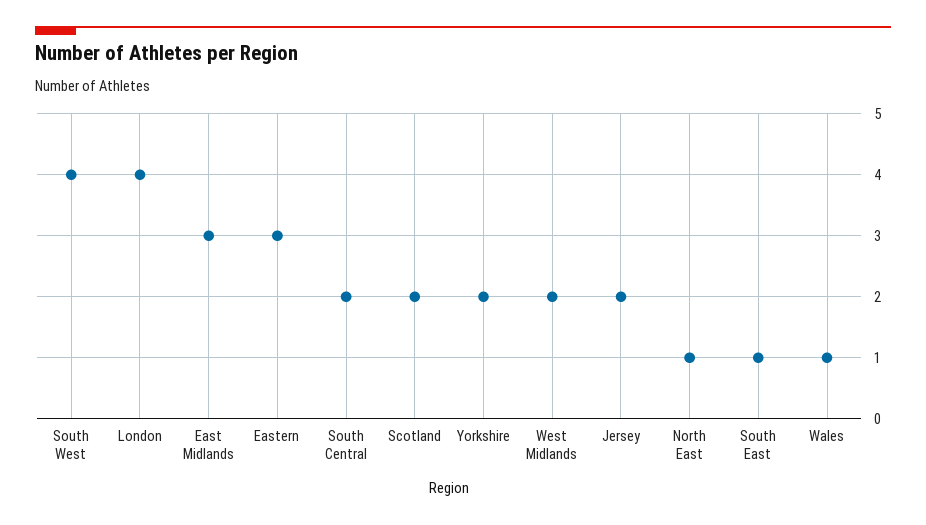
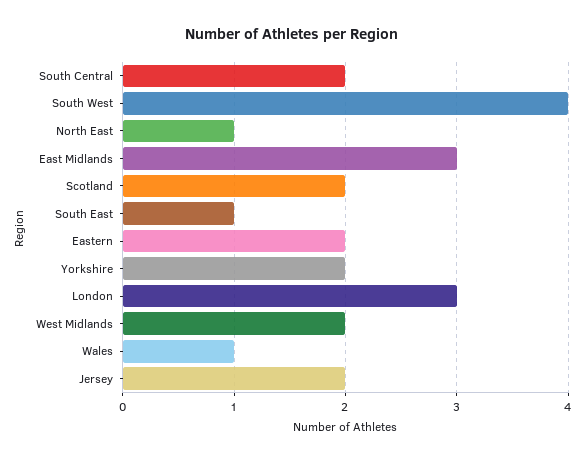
London: 4 -> 3
Eastern: 3 -> 2

